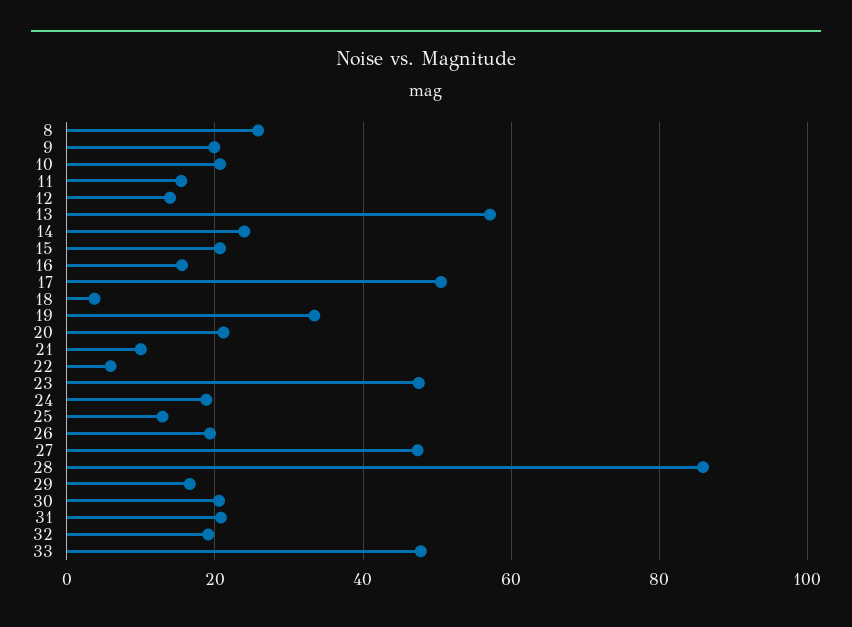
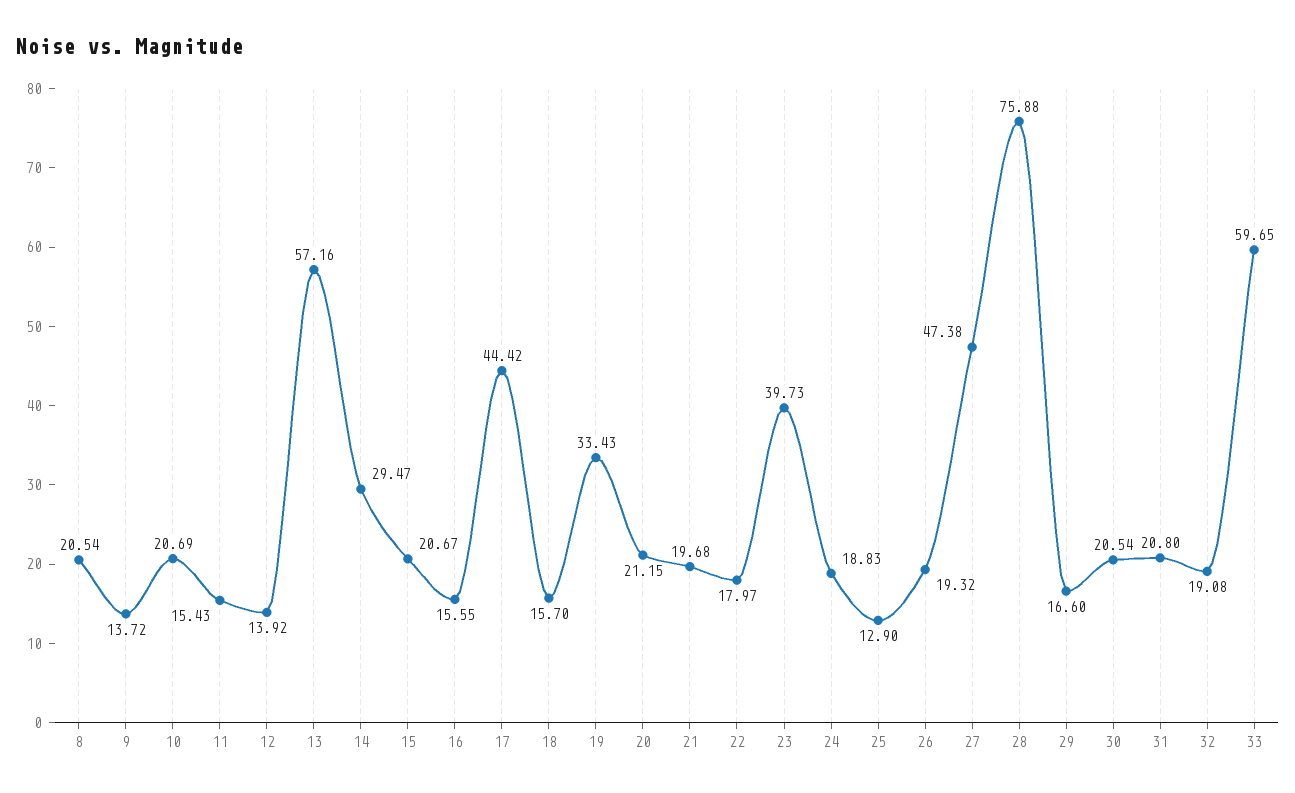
8: 26 -> 20.54
9: 20 -> 13.72
14: 24 -> 29.47
17: 50 -> 44.42
18: 4 -> 15.7
21: 10 -> 19.68
22: 6 -> 17.97
23: 48 -> 39.73
28: 86 -> 75.88
33: 48 -> 59.65

